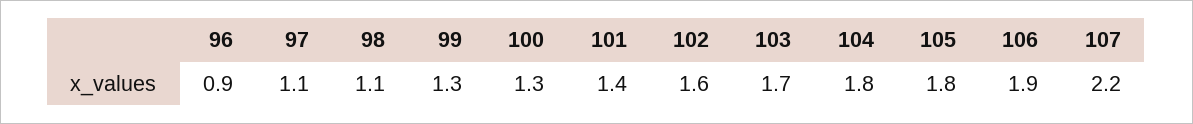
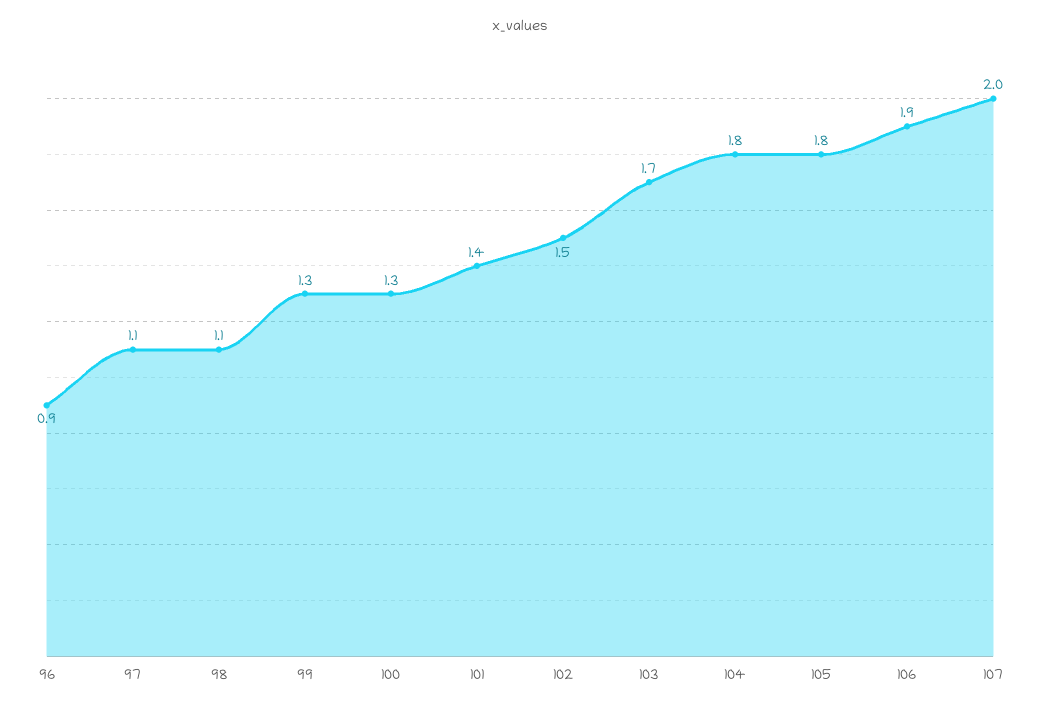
102: 1.6 -> 1.5
107: 2.2 -> 2

